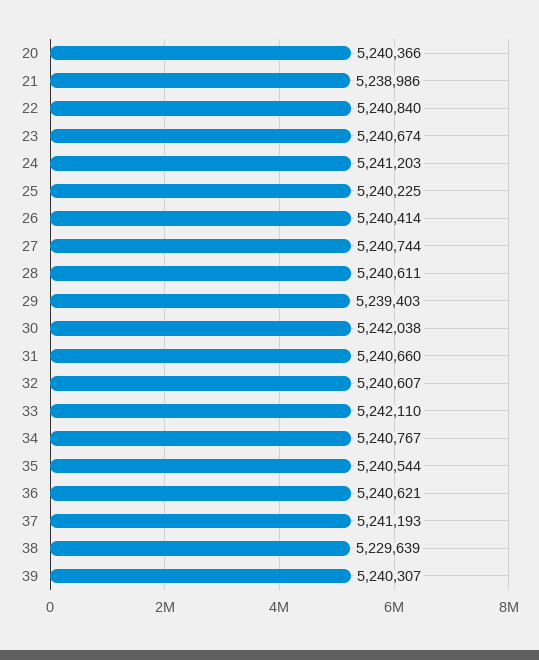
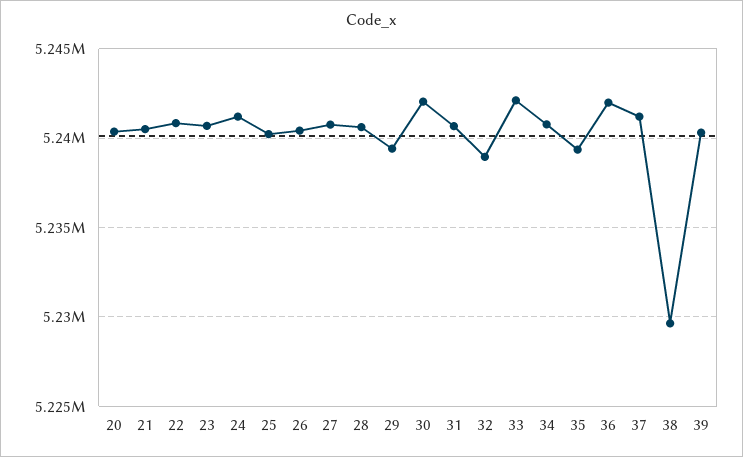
21: 5238986 -> 5240500
32: 5240607 -> 5239000
35: 5240544 -> 5239500
36: 5240621 -> 5242000

